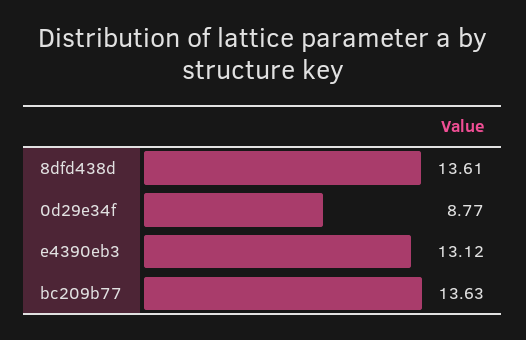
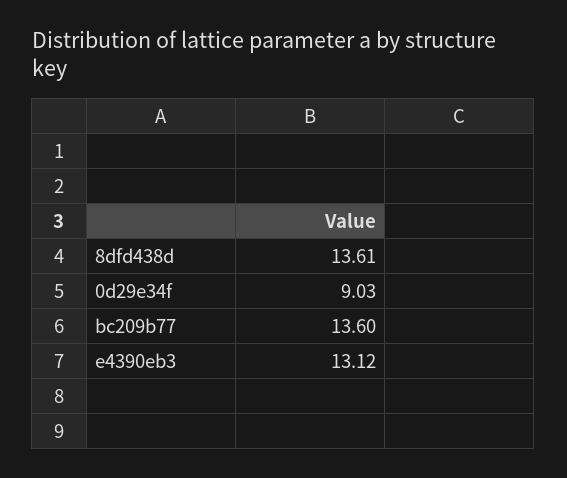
0d29e34f: 8.77 -> 9.03
bc209b77: 13.63 -> 13.6

